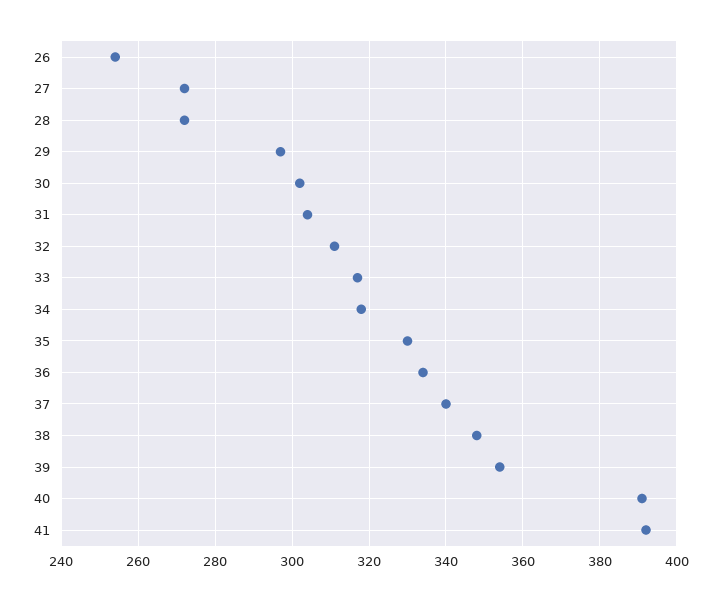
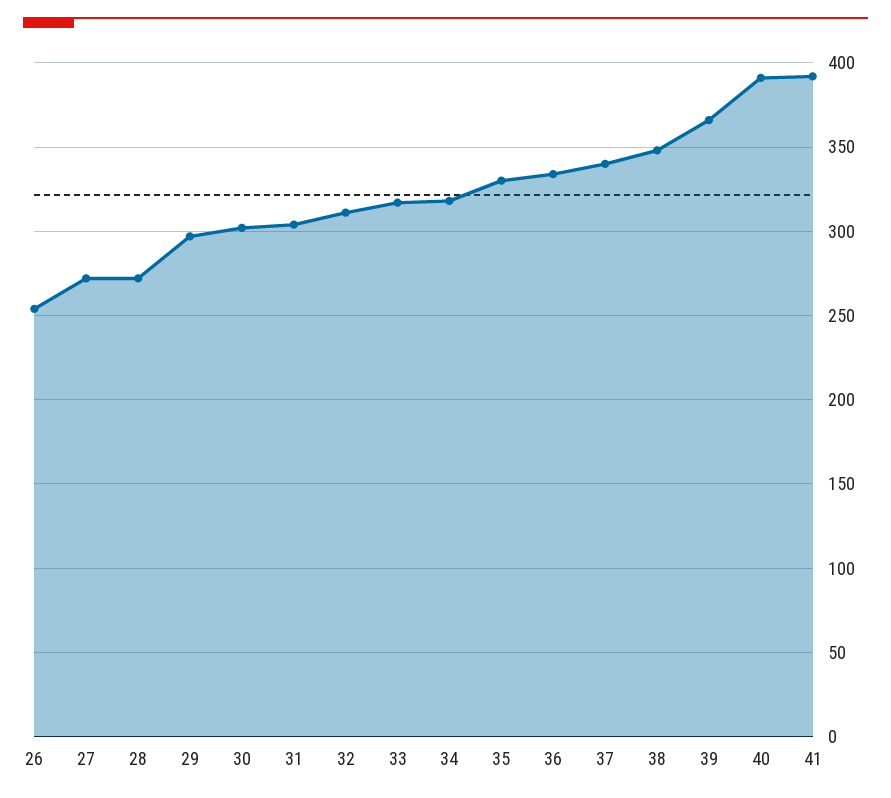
39: 355 -> 365

